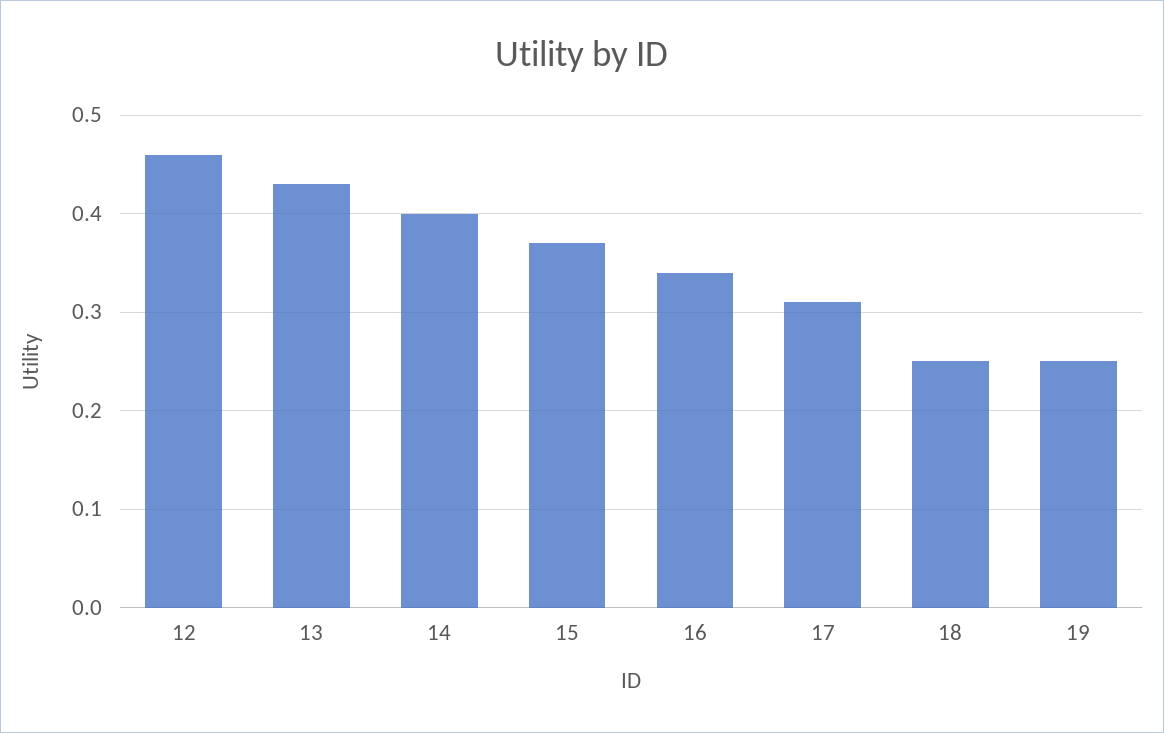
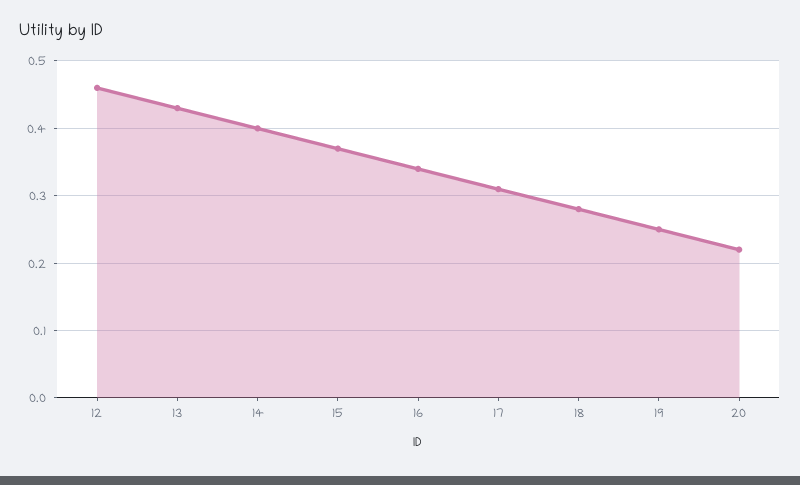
18: 0.25 -> 0.28
20: none -> 0.22

